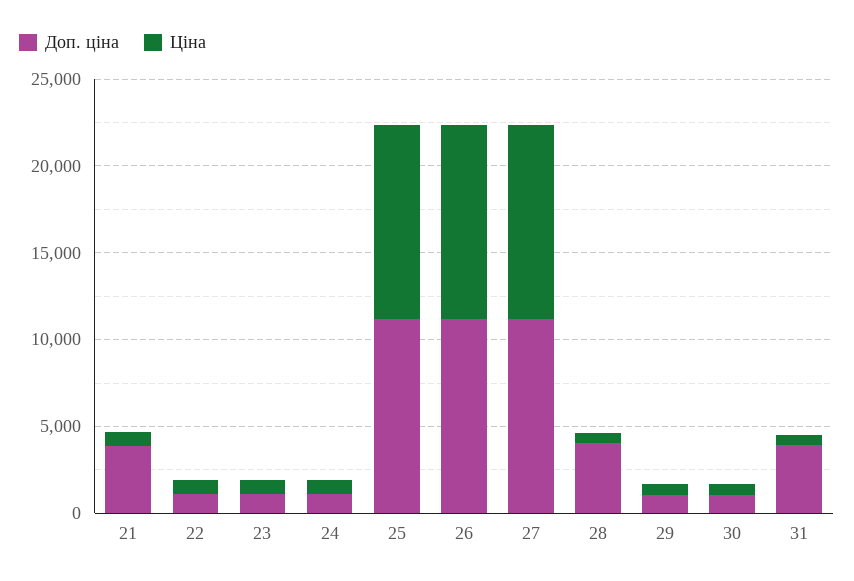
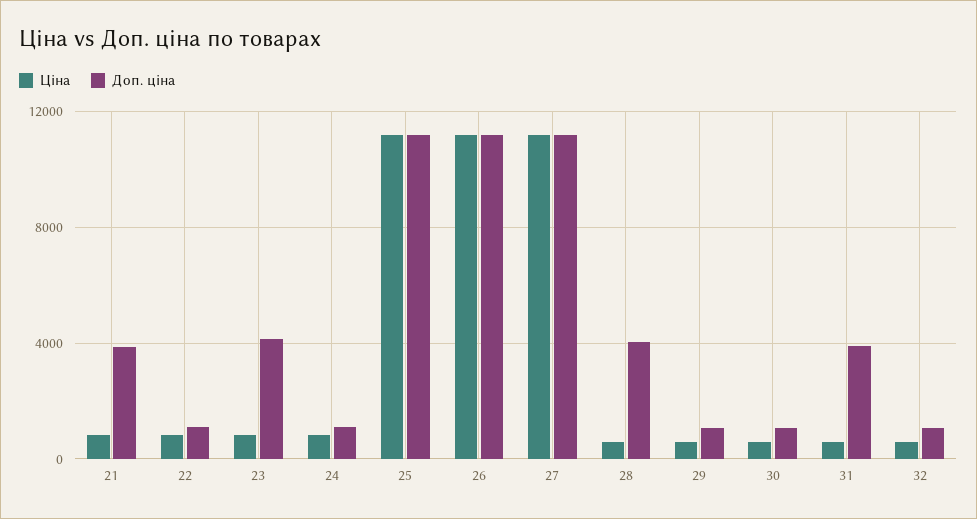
Доп. ціна, 23: 1000 -> 4000
Ціна, 32: none -> 500
Доп. ціна, 32: none -> 1000

